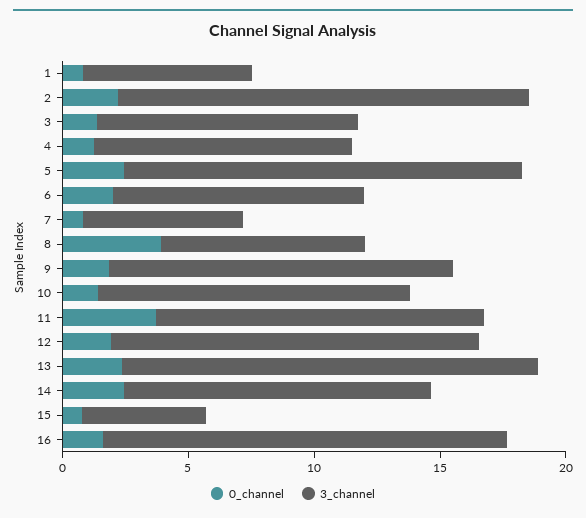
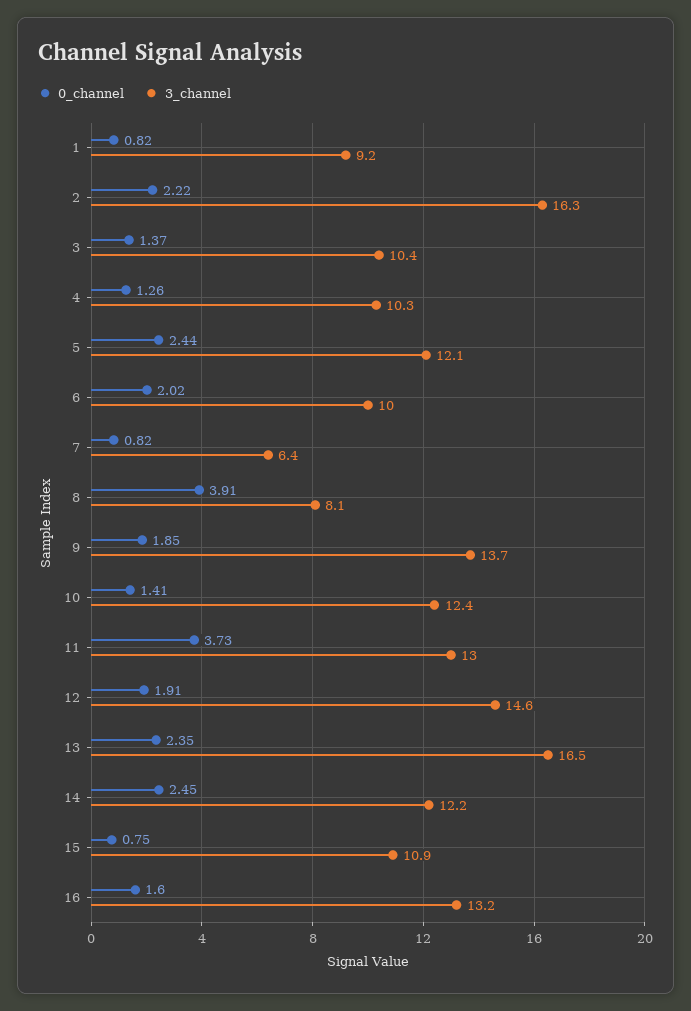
3_channel, 1: 7 -> 9.2
3_channel, 5: 16 -> 12.1
3_channel, 15: 5 -> 10.9
3_channel, 16: 16 -> 13.2

